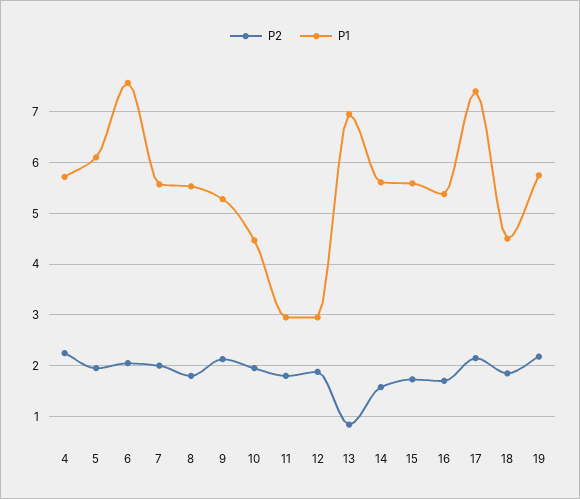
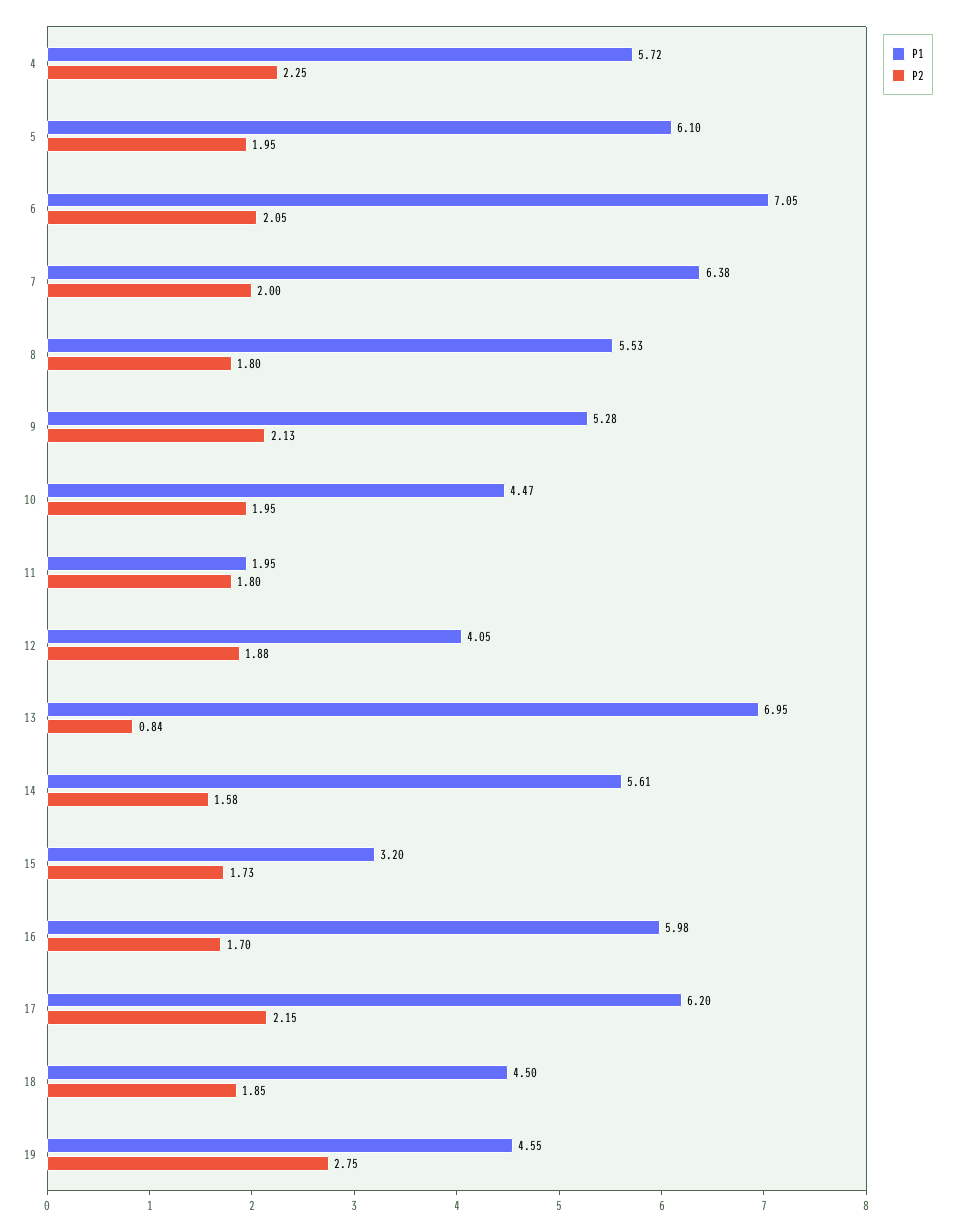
P1, 6: 7.6 -> 7.05
P1, 7: 5.6 -> 6.38
P1, 11: 3 -> 1.95
P1, 12: 3 -> 4.05
P1, 15: 5.6 -> 3.2
P1, 16: 5.4 -> 5.98
P1, 17: 7.4 -> 6.2
P2, 19: 2.2 -> 2.75
P1, 19: 5.8 -> 4.55

